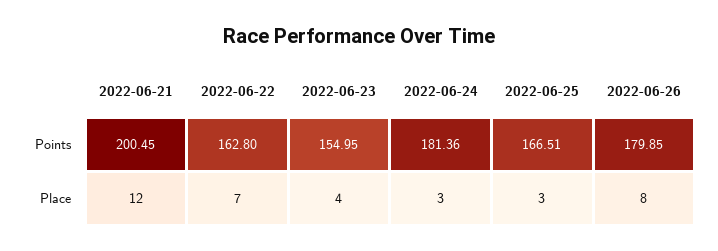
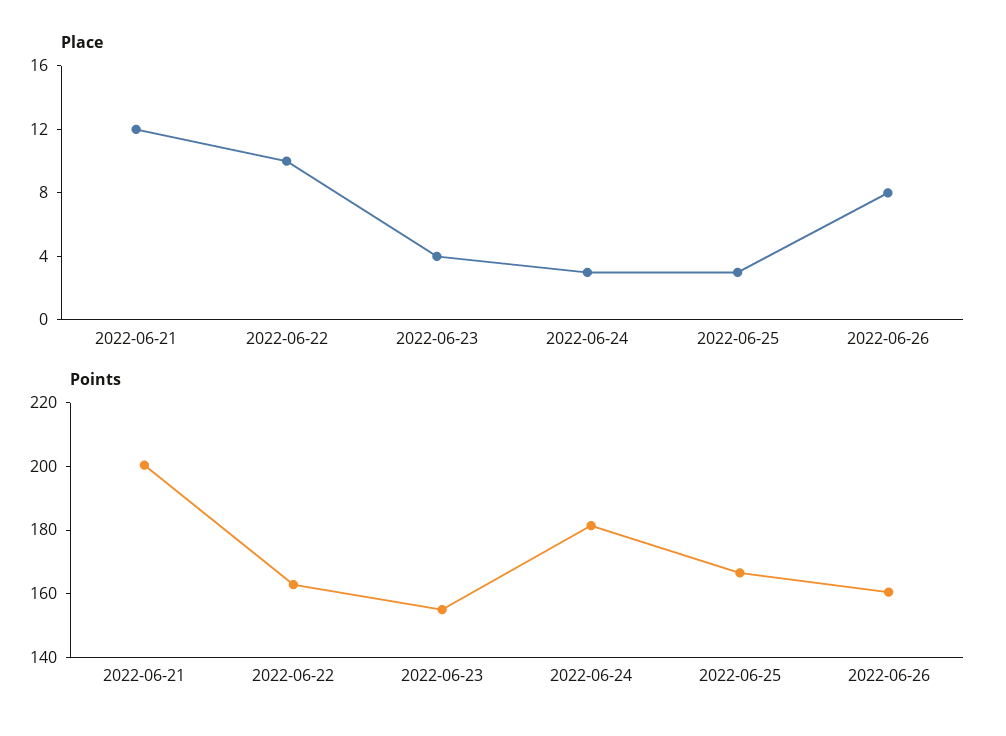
Points, 2022-06-26: 179.85 -> 160
Place, 2022-06-22: 7 -> 10

